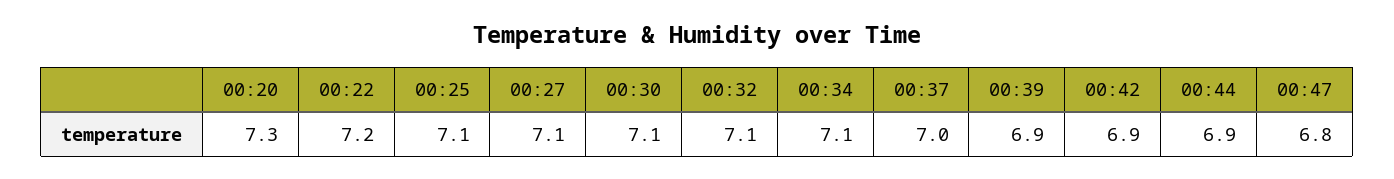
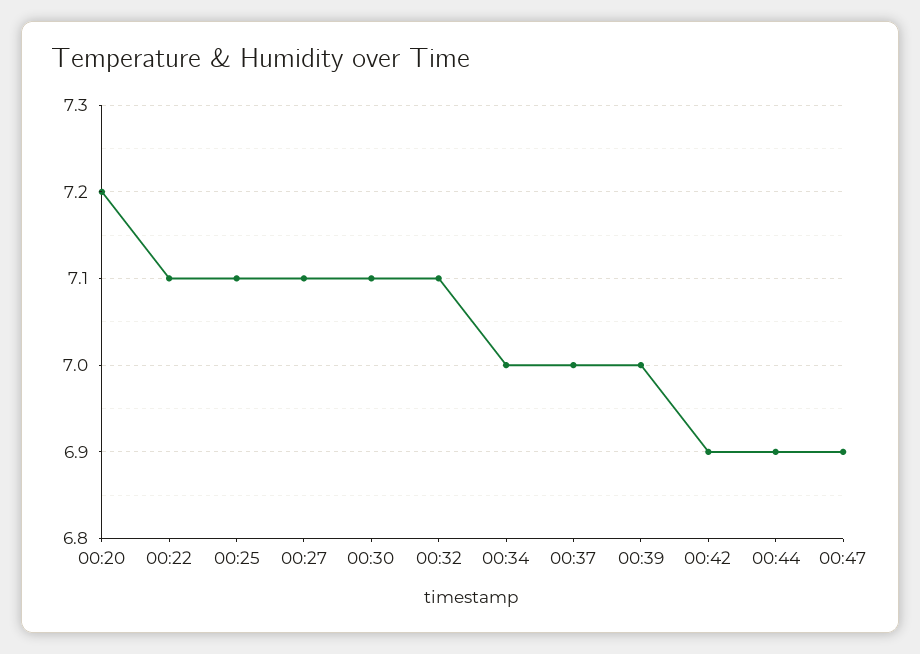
00:20: 7.3 -> 7.2
00:22: 7.2 -> 7.1
00:34: 7.1 -> 7
00:39: 6.9 -> 7
00:47: 6.8 -> 6.9

